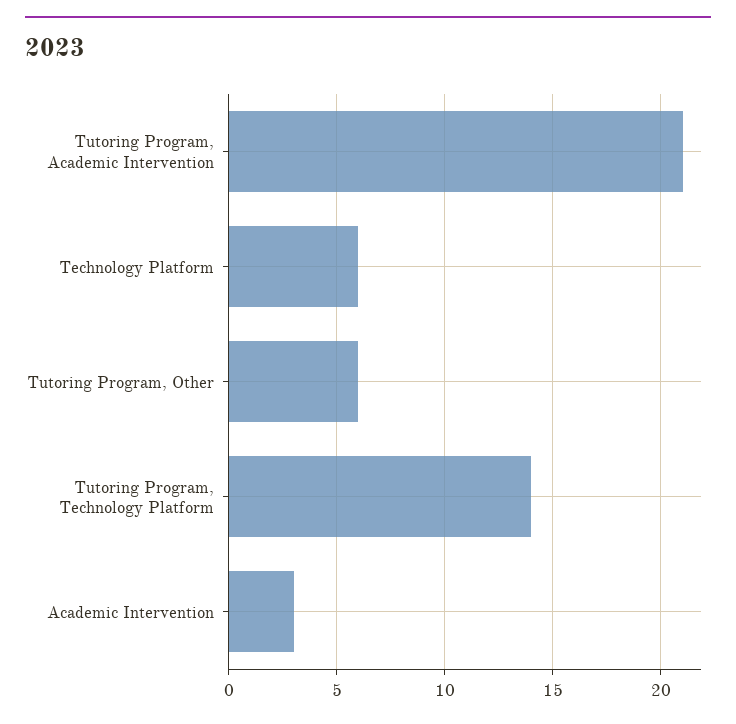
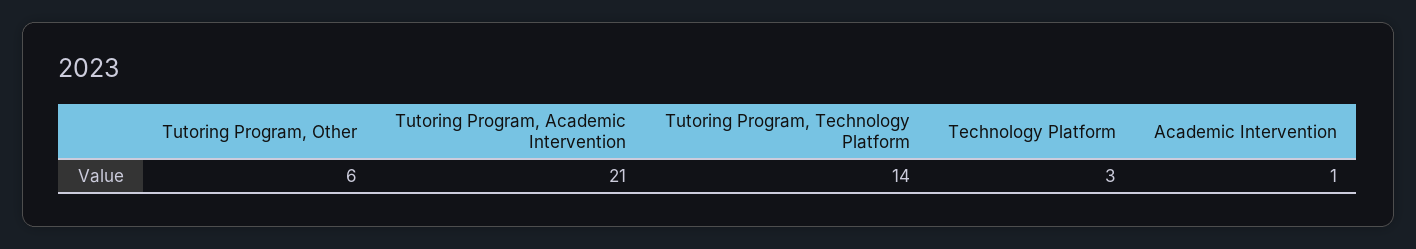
Technology Platform: 6 -> 3
Academic Intervention: 3 -> 1

